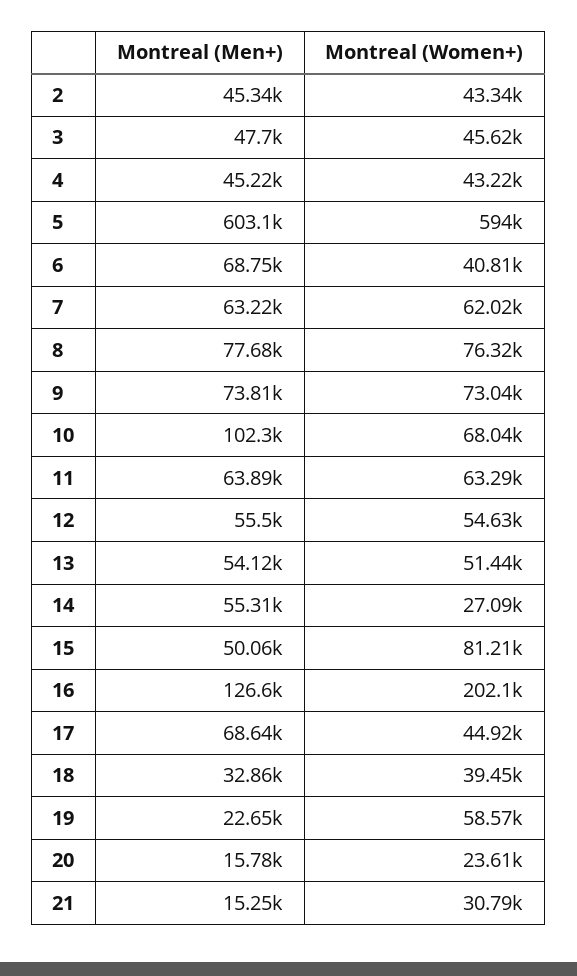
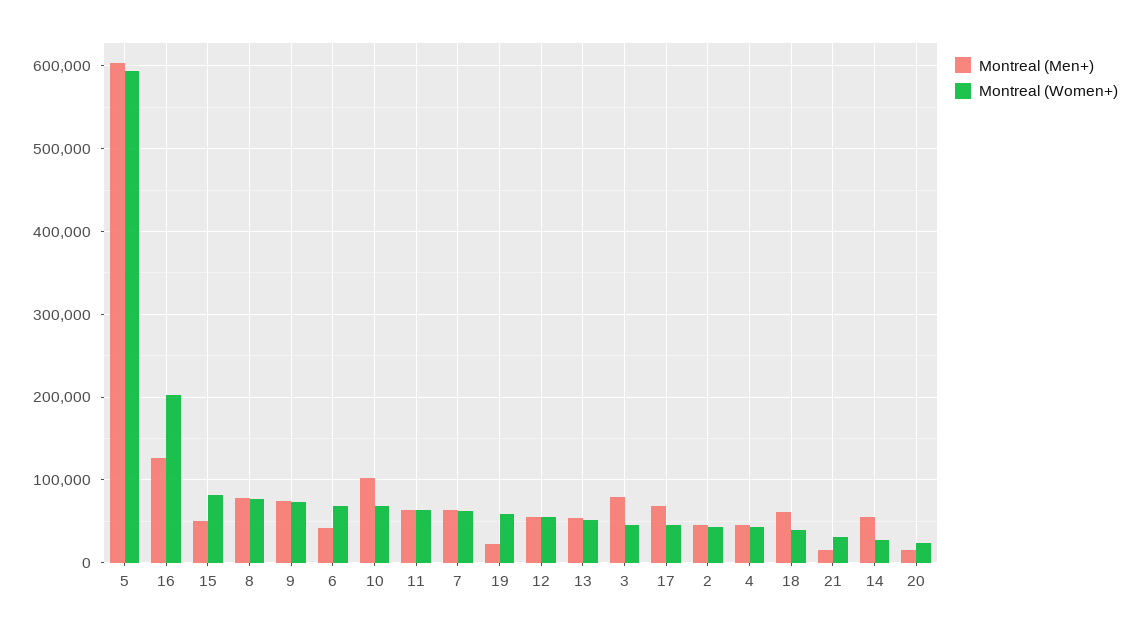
Montreal (Men+), 3: 47700 -> 80000
Montreal (Men+), 6: 68750 -> 40000
Montreal (Women+), 6: 40810 -> 70000
Montreal (Men+), 18: 32860 -> 60000

